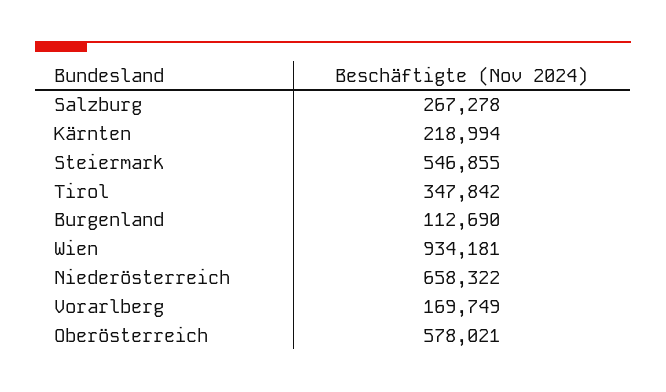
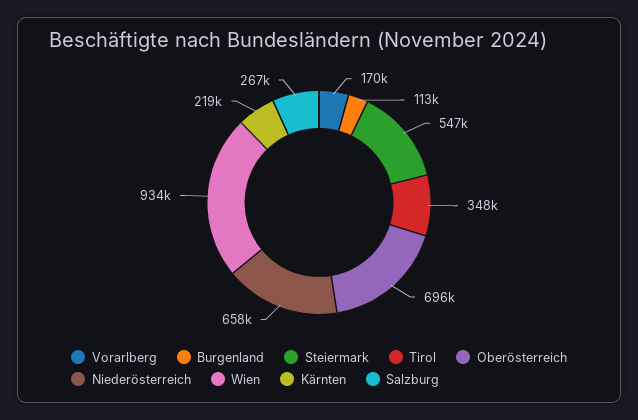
Oberösterreich: 578021 -> 696000

